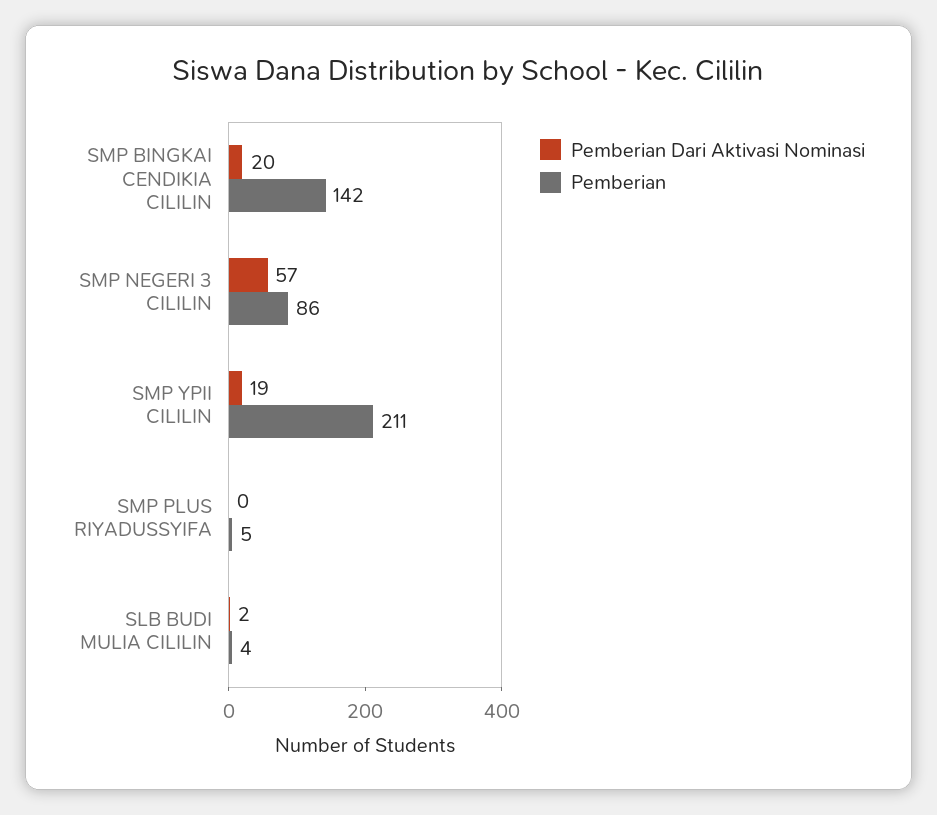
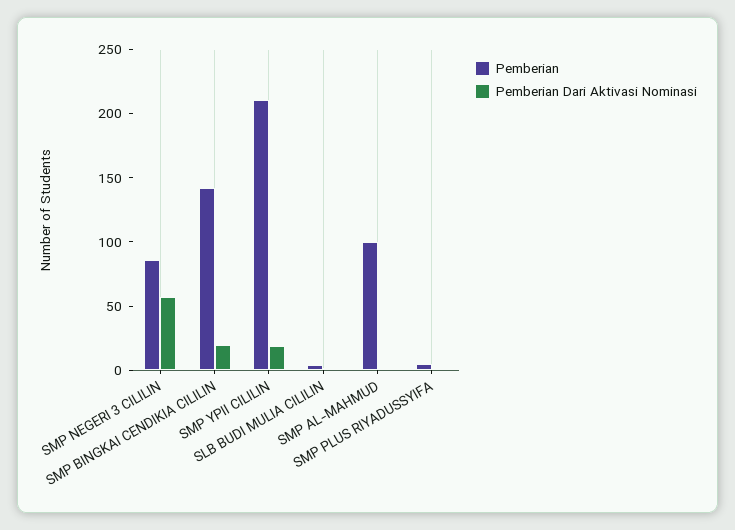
Pemberian, SMP AL-MAHMUD: none -> 100
Pemberian Dari Aktivasi Nominasi, SMP AL-MAHMUD: none -> 0

